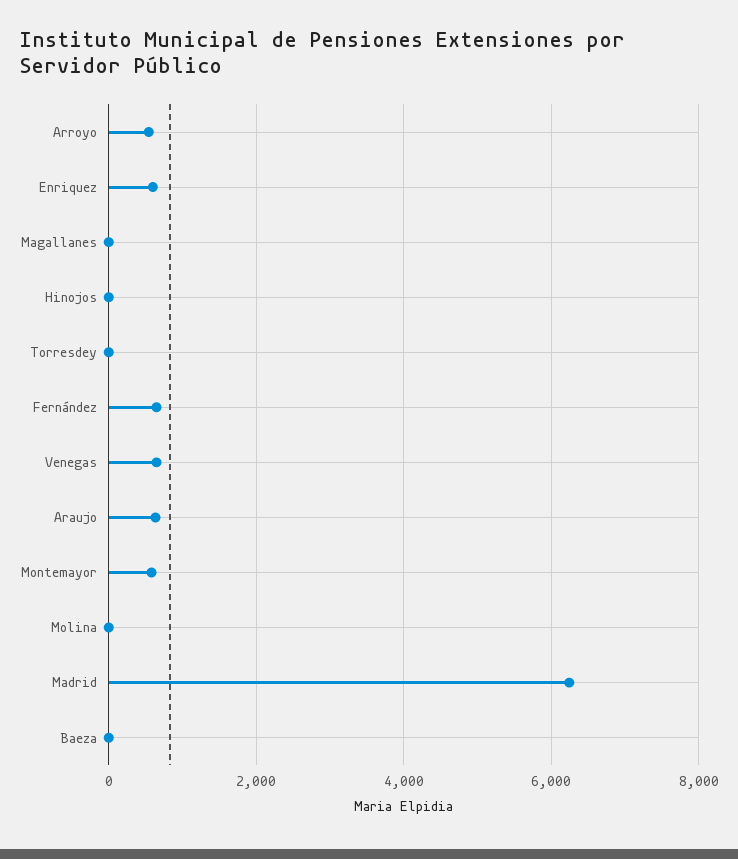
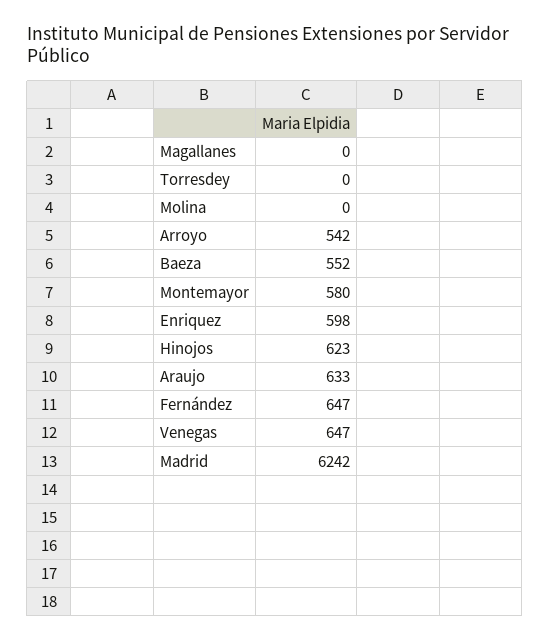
Hinojos: 0 -> 623
Baeza: 0 -> 552

